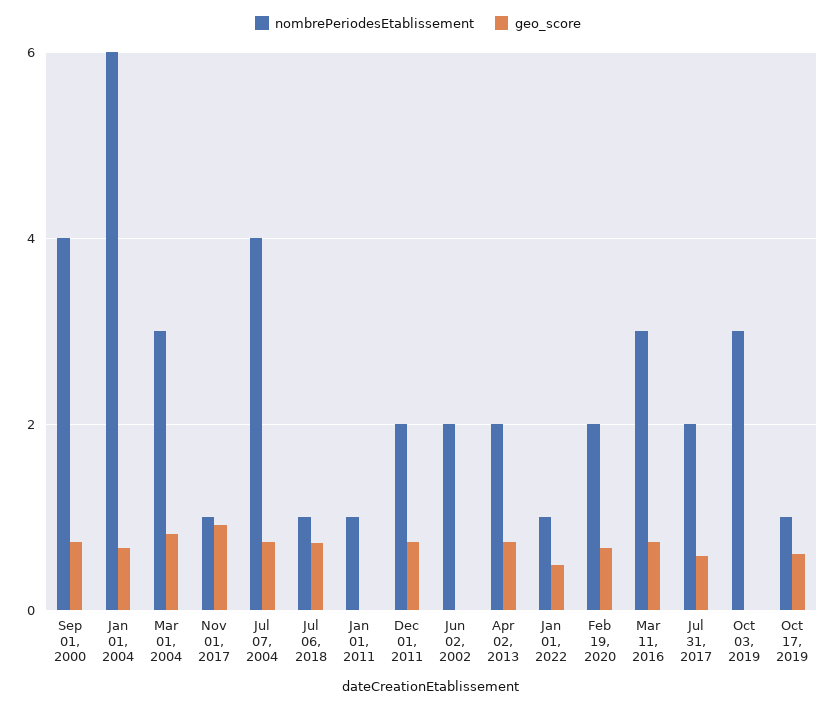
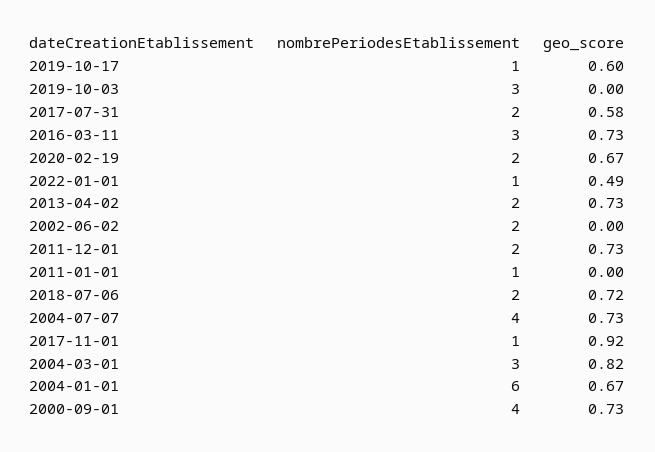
nombrePeriodesEtablissement, Jul 06, 2018: 1 -> 2

